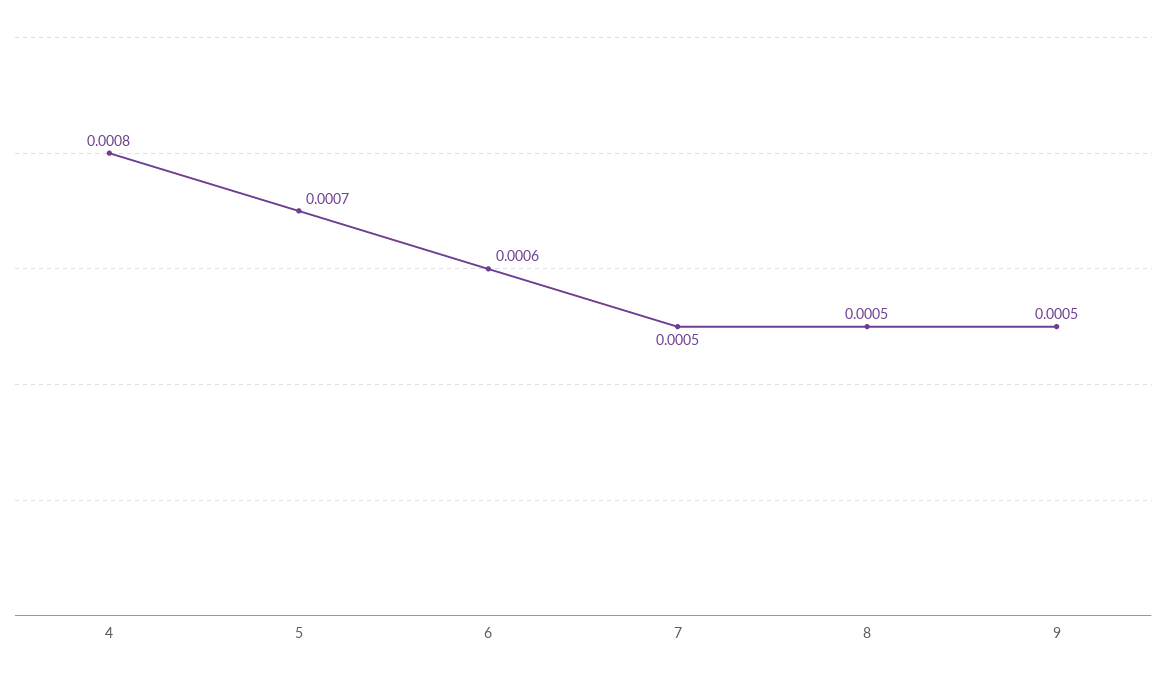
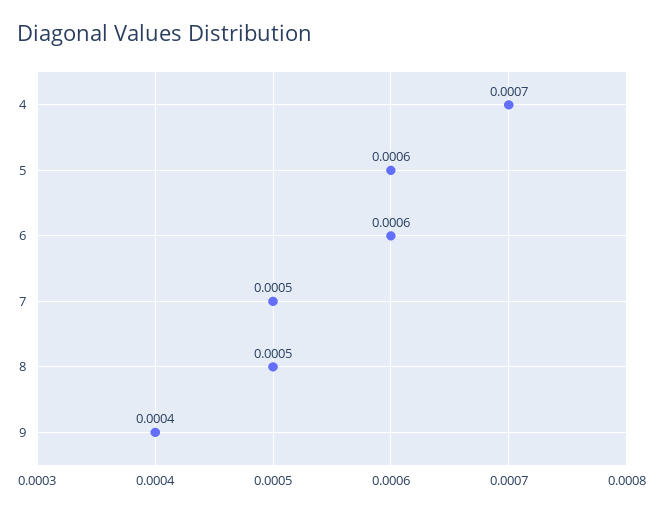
4: 0.0008 -> 0.0007
5: 0.0007 -> 0.0006
9: 0.0005 -> 0.0004

